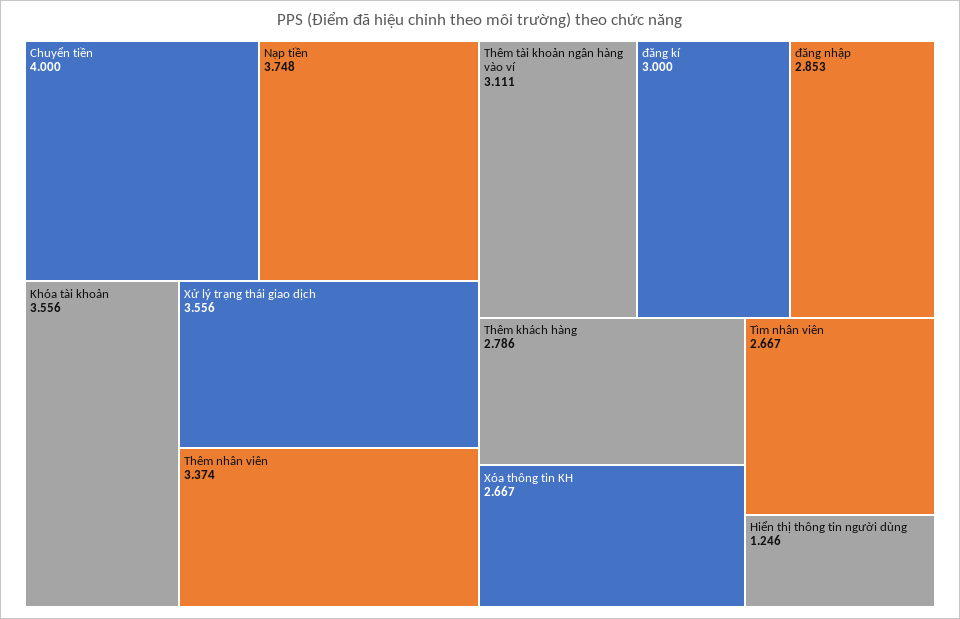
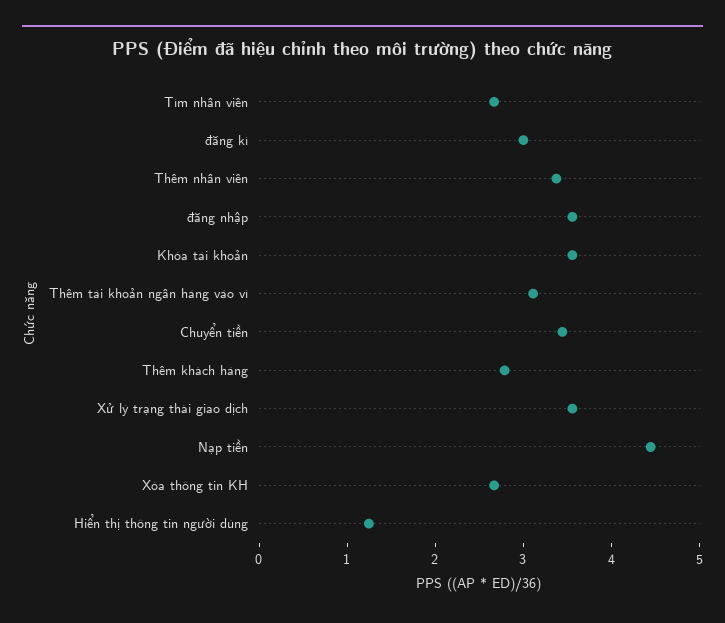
Chuyển tiền: 4 -> 3.4
Nạp tiền: 3.748 -> 4.4
đăng nhập: 2.853 -> 3.6

